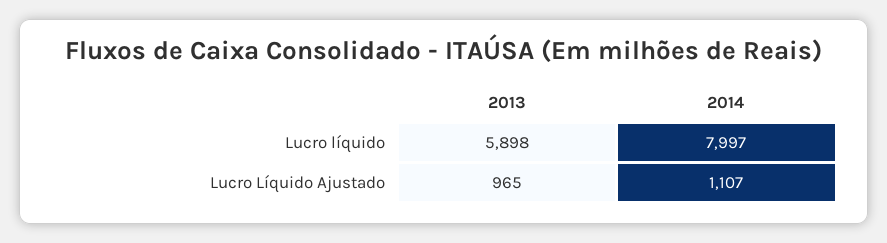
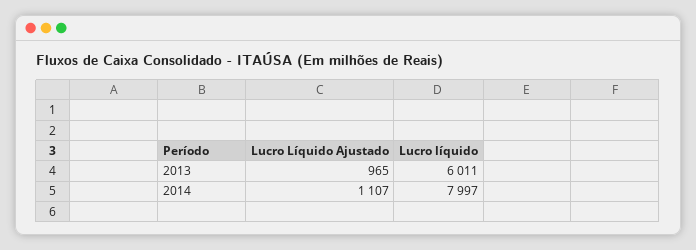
2013, Lucro líquido: 5898 -> 6011

